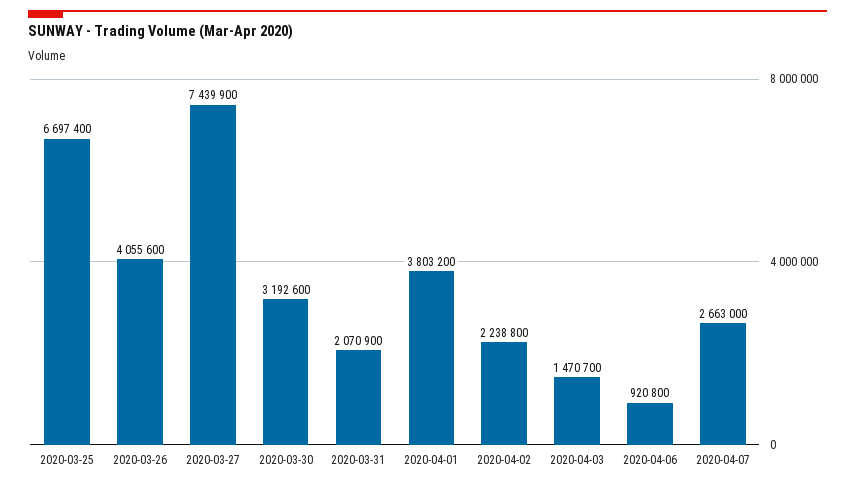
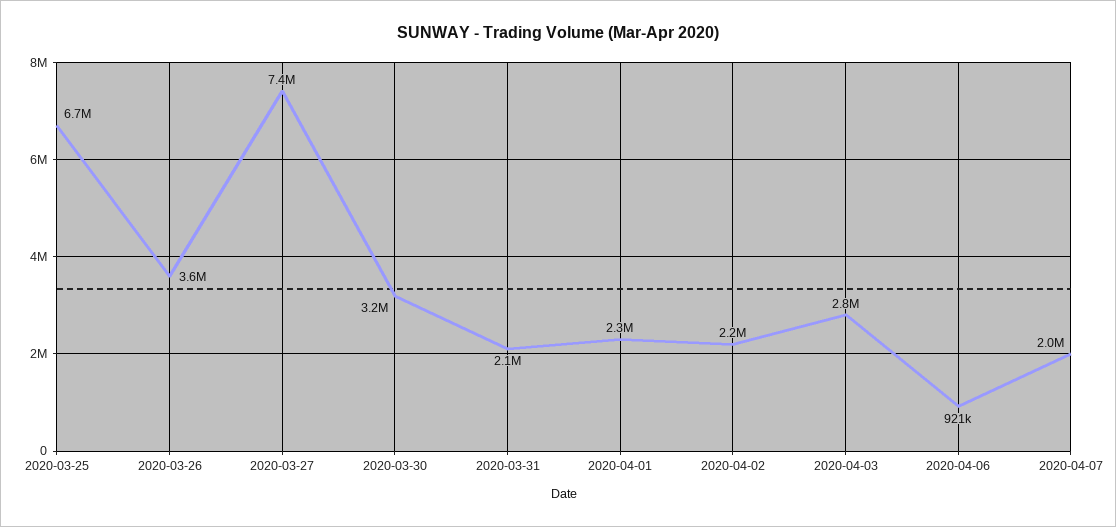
2020-03-26: 4055600 -> 3600000
2020-04-01: 3803200 -> 2300000
2020-04-03: 1470700 -> 2800000
2020-04-07: 2663000 -> 2000000

